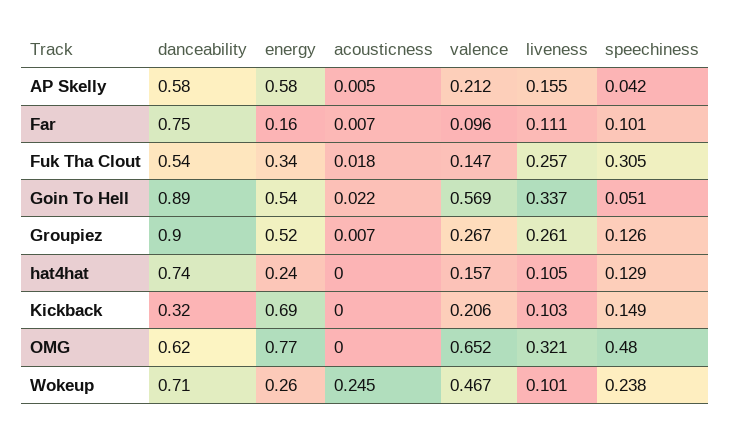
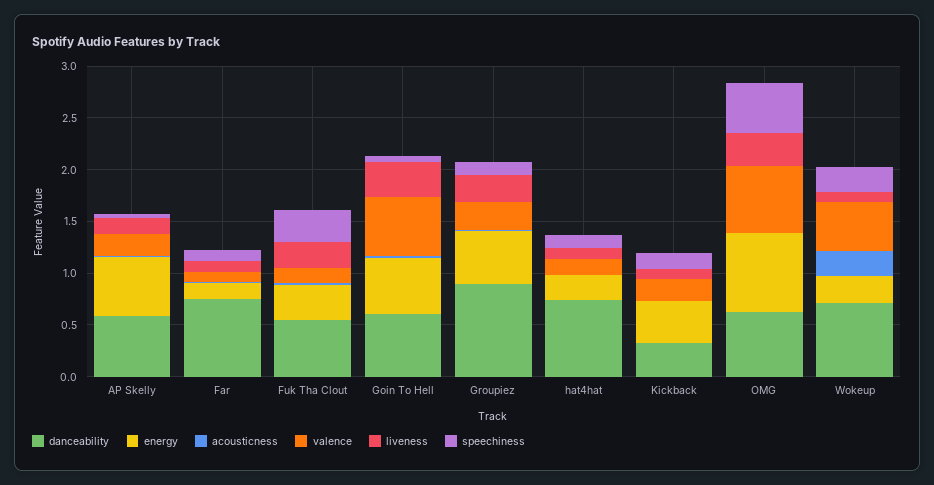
danceability, Goin To Hell: 0.89 -> 0.6
energy, Kickback: 0.69 -> 0.4

